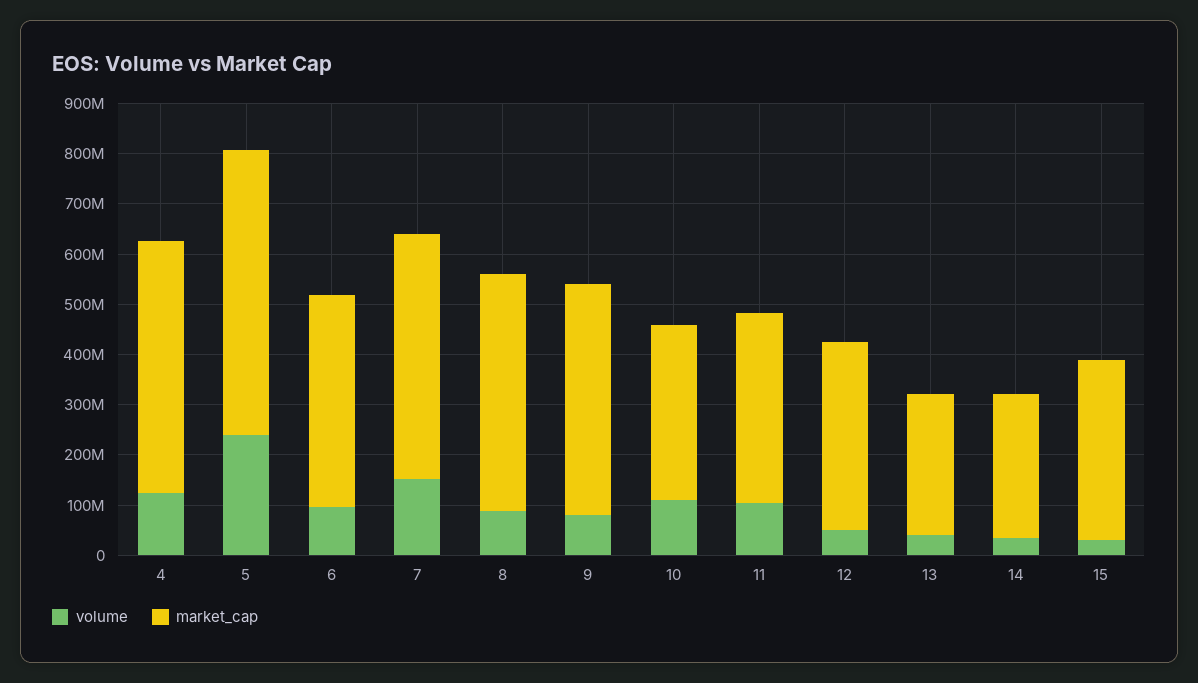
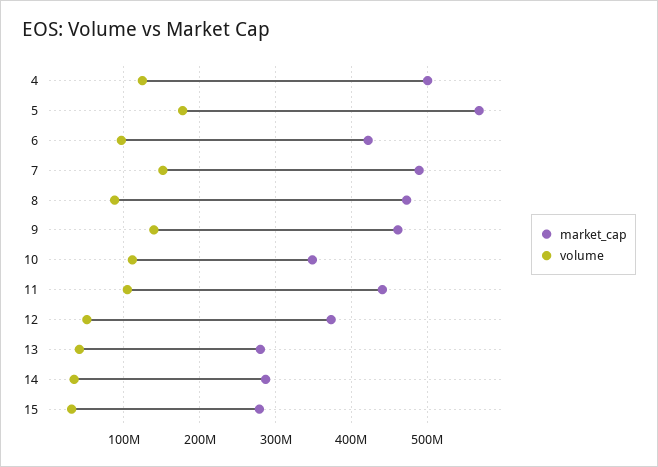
volume, 5: 240000000 -> 180000000
volume, 9: 80000000 -> 140000000
market_cap, 11: 380000000 -> 440000000
market_cap, 15: 360000000 -> 280000000

